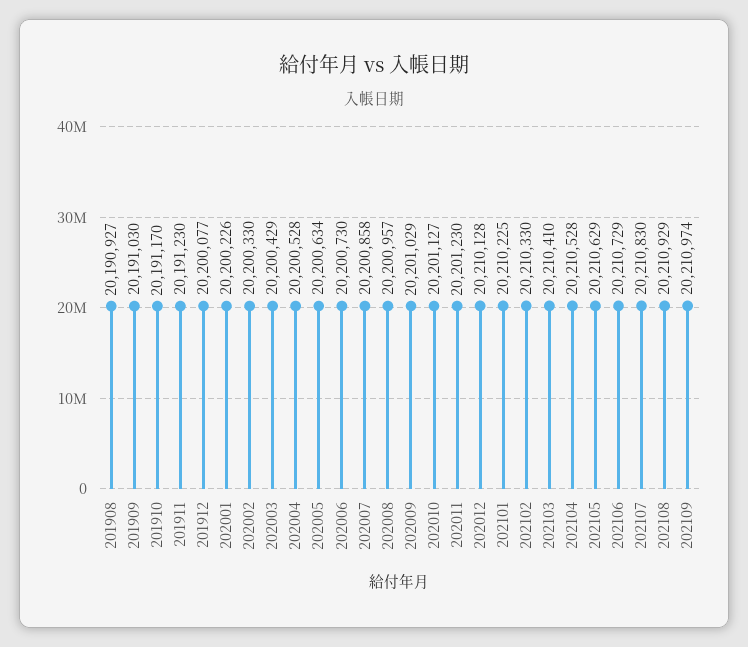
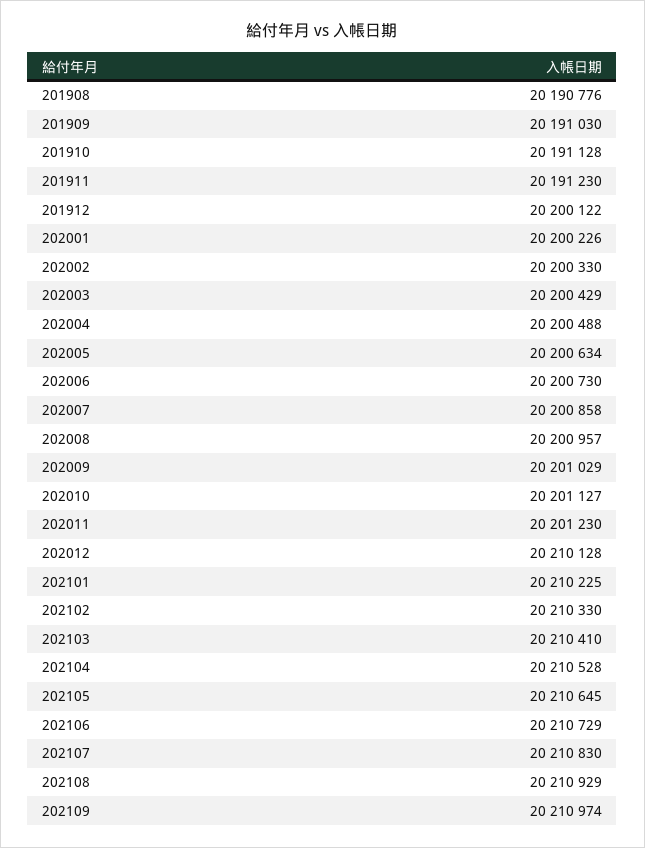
201908: 20190927 -> 20190776
201910: 20191170 -> 20191128
201912: 20200077 -> 20200122
202004: 20200528 -> 20200488
202105: 20210629 -> 20210645

